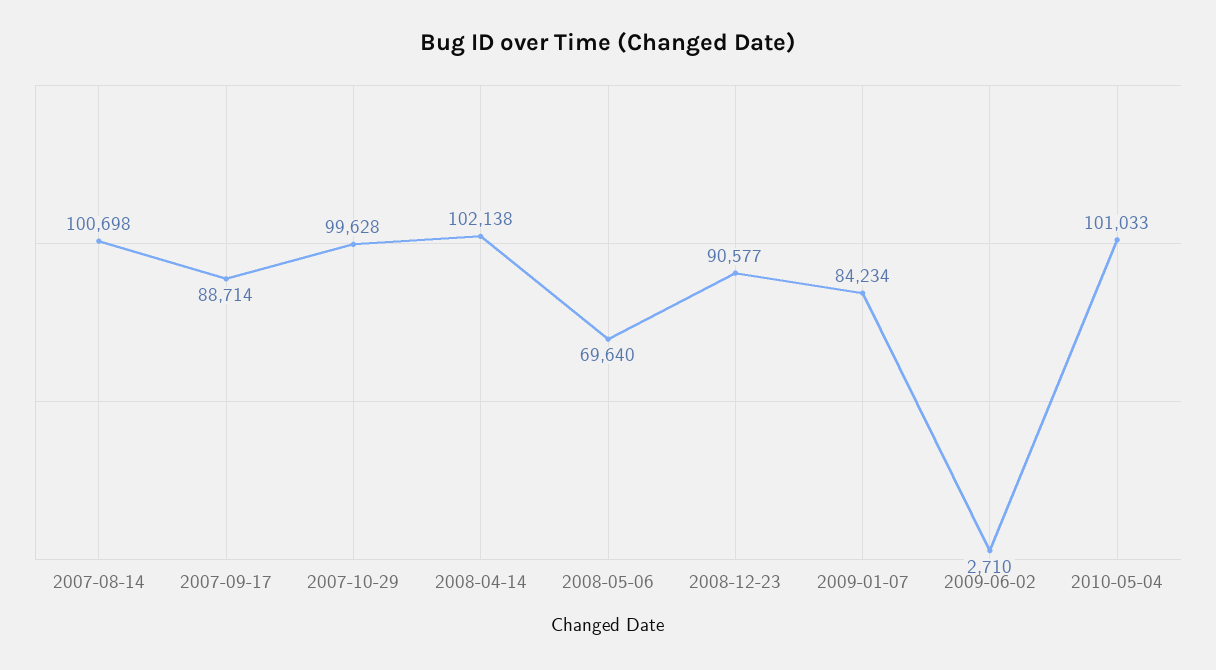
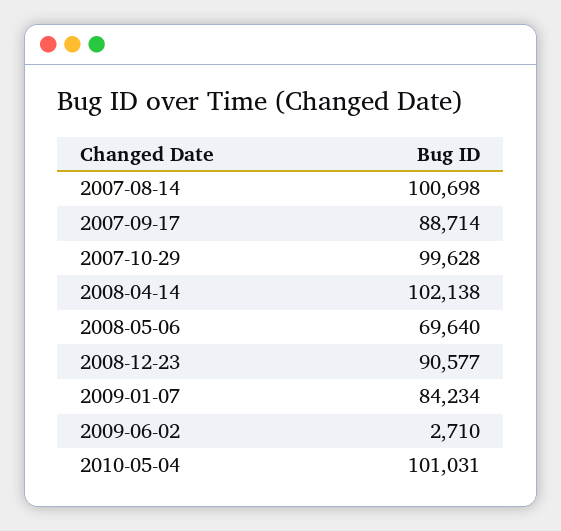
2010-05-04: 101033 -> 101031

